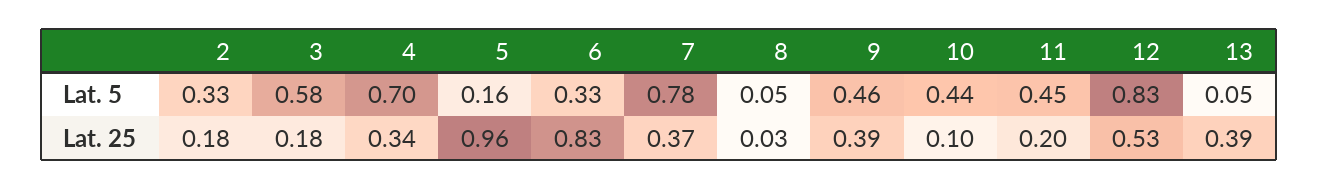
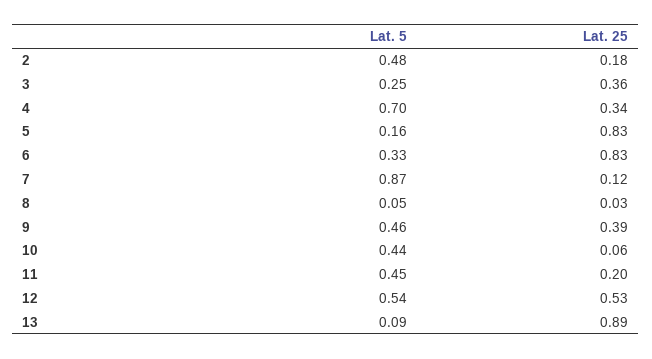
2, Lat. 5: 0.33 -> 0.48
3, Lat. 5: 0.58 -> 0.25
7, Lat. 5: 0.78 -> 0.87
12, Lat. 5: 0.83 -> 0.54
13, Lat. 5: 0.05 -> 0.09
3, Lat. 25: 0.18 -> 0.36
5, Lat. 25: 0.96 -> 0.83
7, Lat. 25: 0.37 -> 0.12
10, Lat. 25: 0.1 -> 0.06
13, Lat. 25: 0.39 -> 0.89

